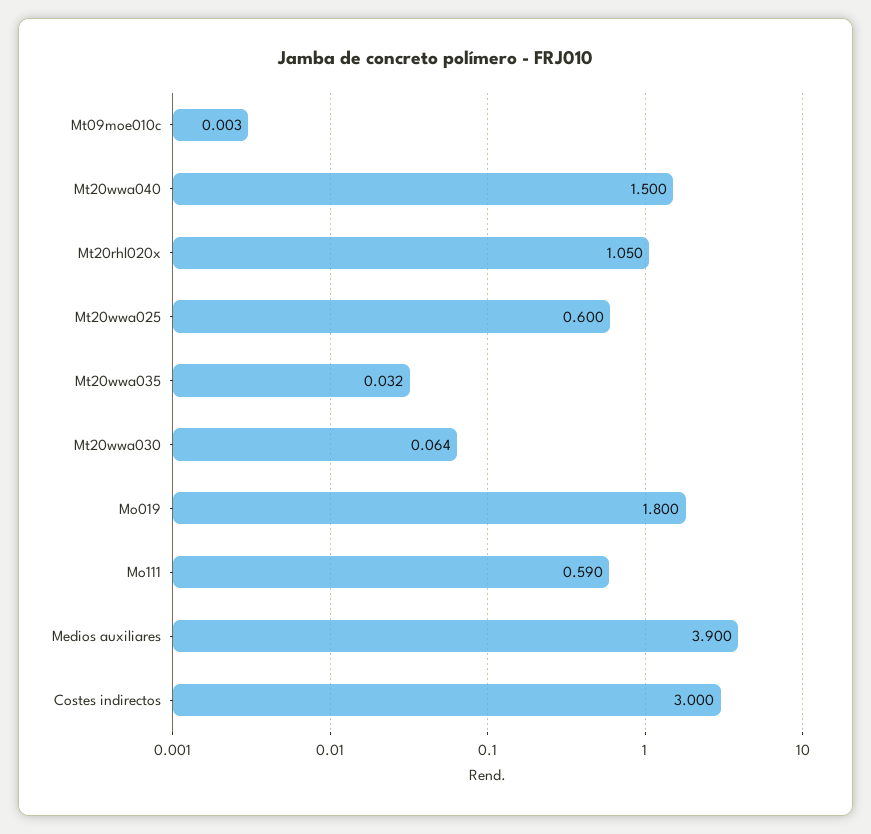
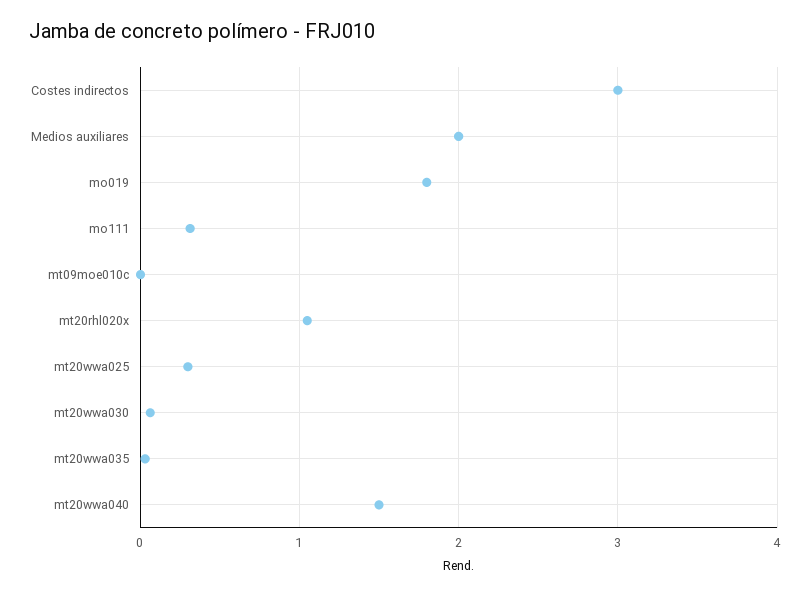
Mt20wwa025: 0.6 -> 0.3
Mo111: 0.59 -> 0.3
Medios auxiliares: 3.9 -> 2

